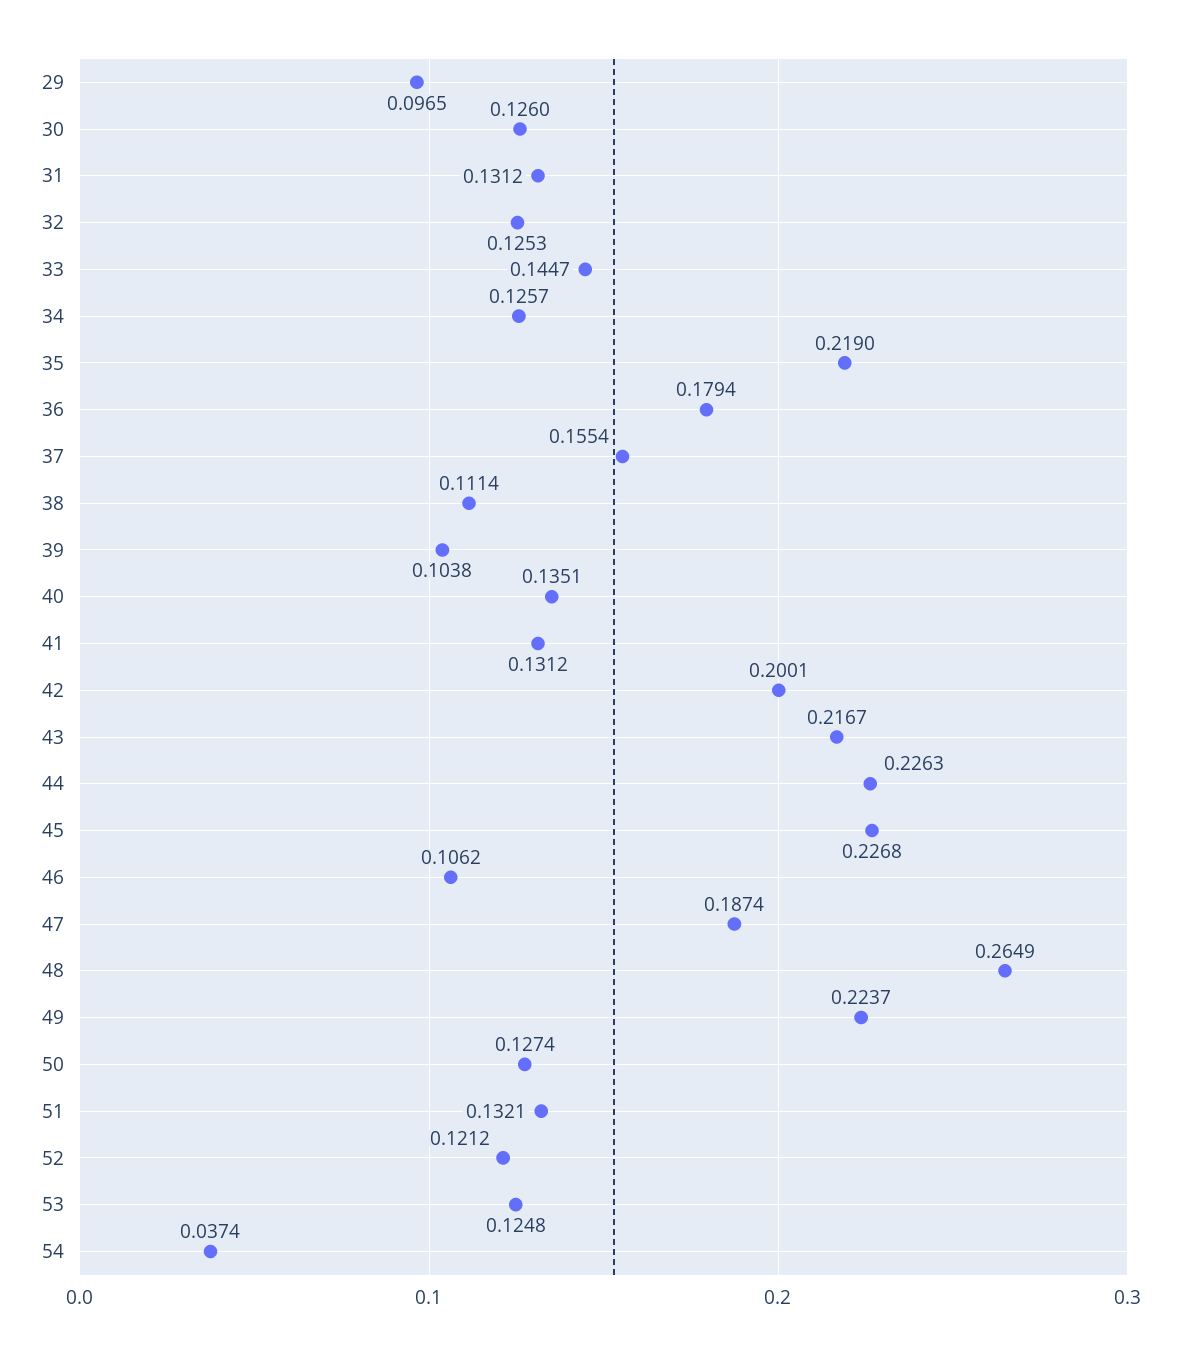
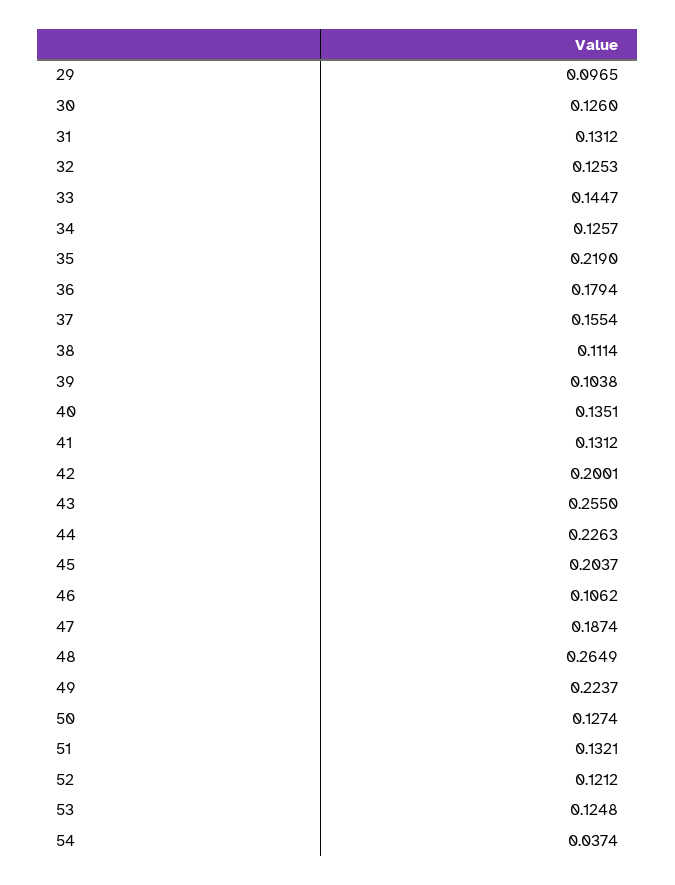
43: 0.2167 -> 0.255
45: 0.2268 -> 0.2037

